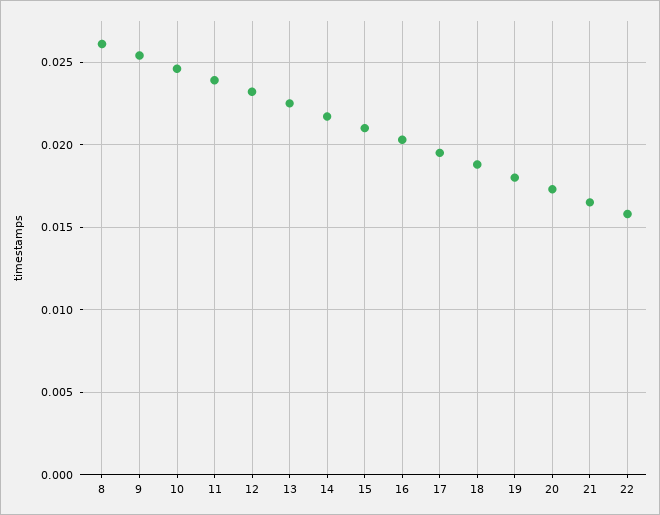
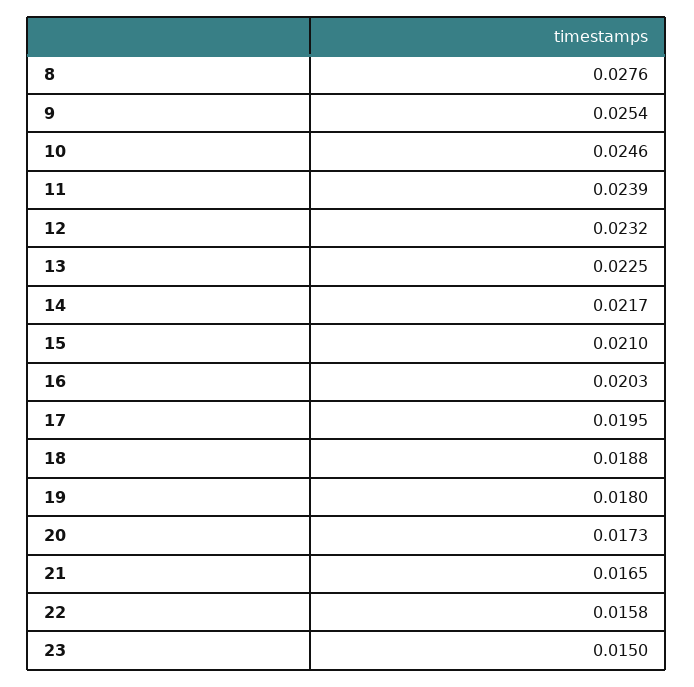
8: 0.026 -> 0.0276
23: none -> 0.015

